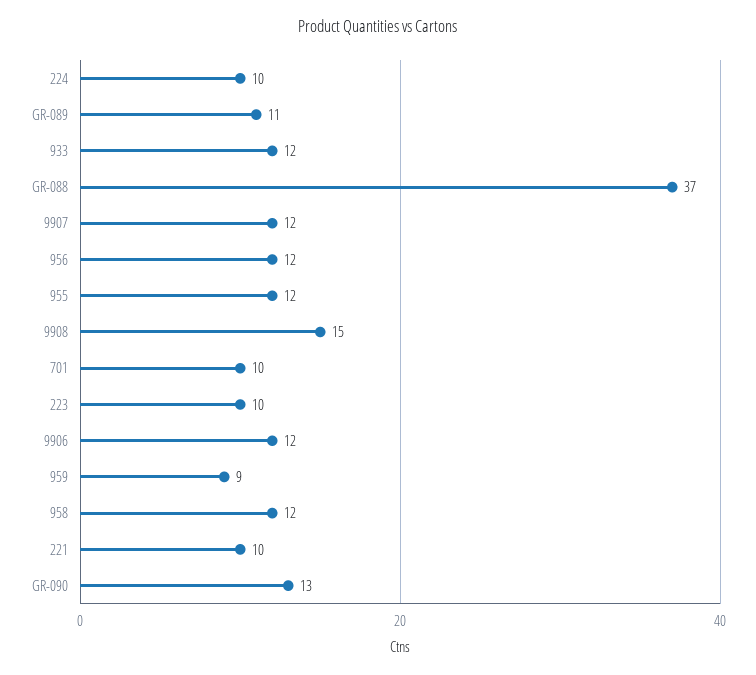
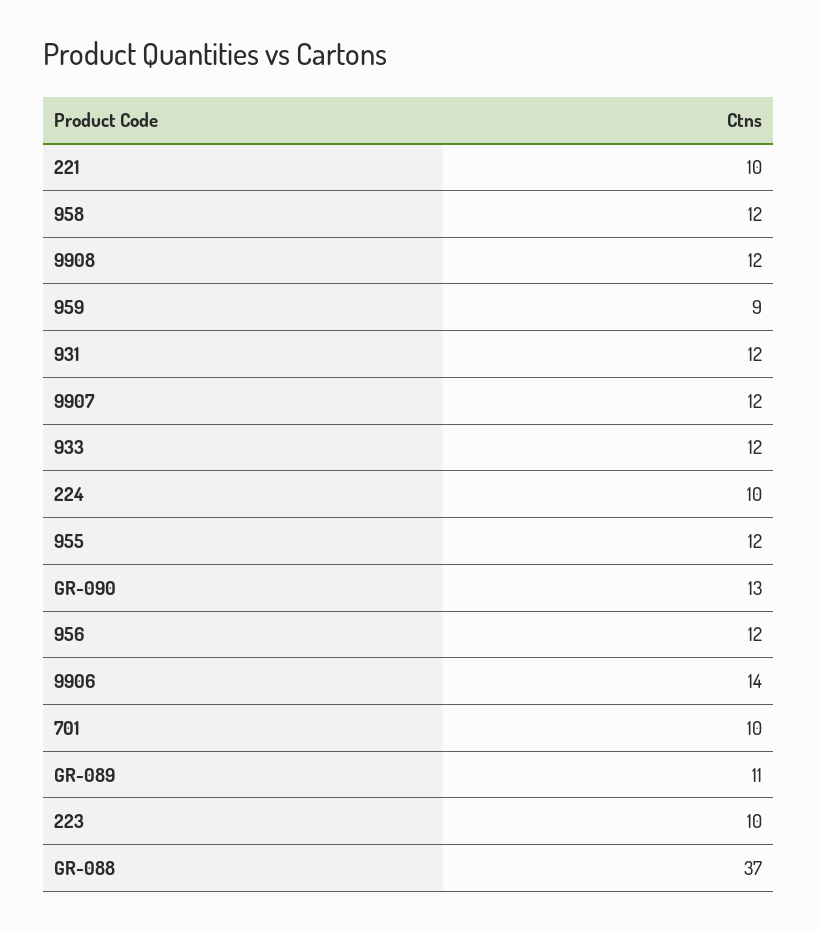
9908: 15 -> 12
9906: 12 -> 14
931: none -> 12

